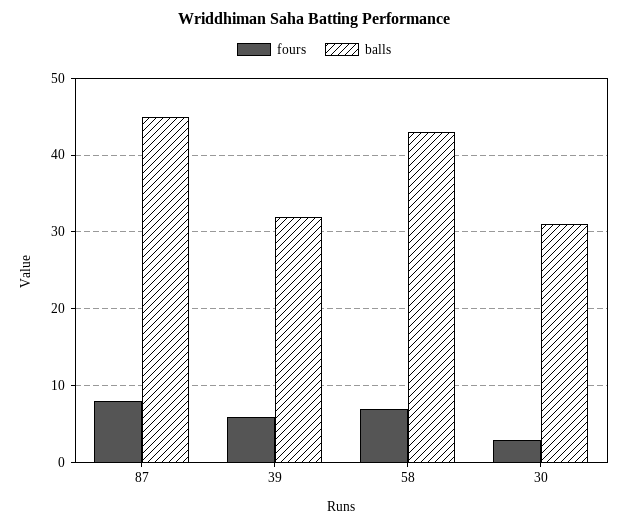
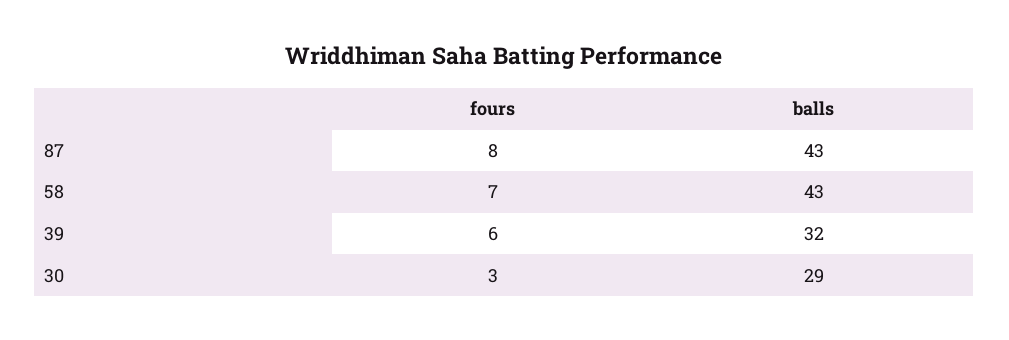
balls, 87: 45 -> 43
balls, 30: 31 -> 29

